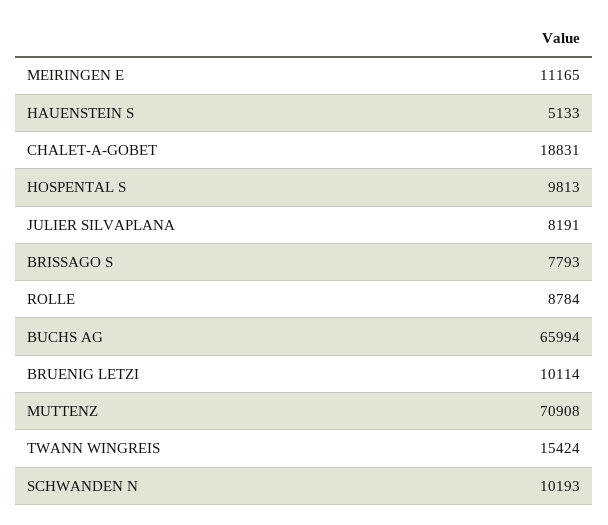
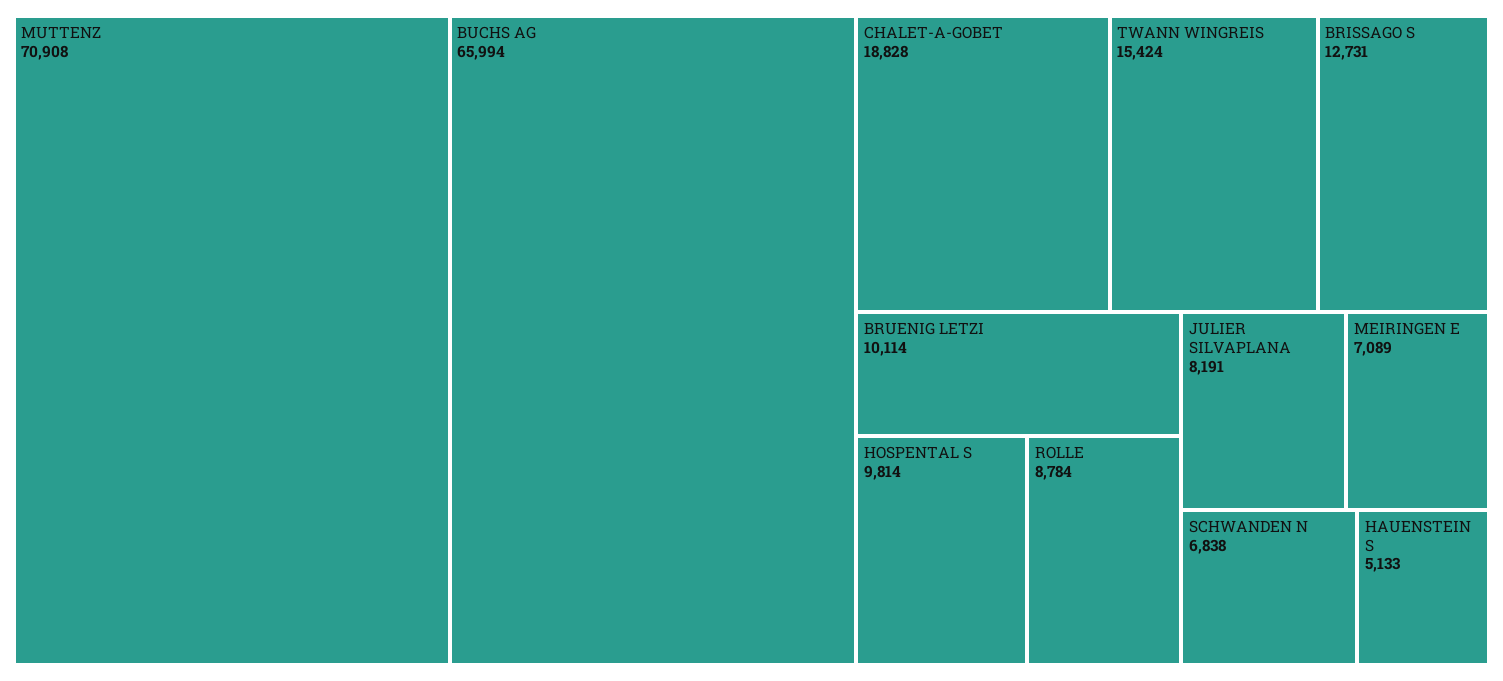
MEIRINGEN E: 11165 -> 7089
CHALET-A-GOBET: 18831 -> 18828
HOSPENTAL S: 9813 -> 9814
BRISSAGO S: 7793 -> 12731
SCHWANDEN N: 10193 -> 6838

